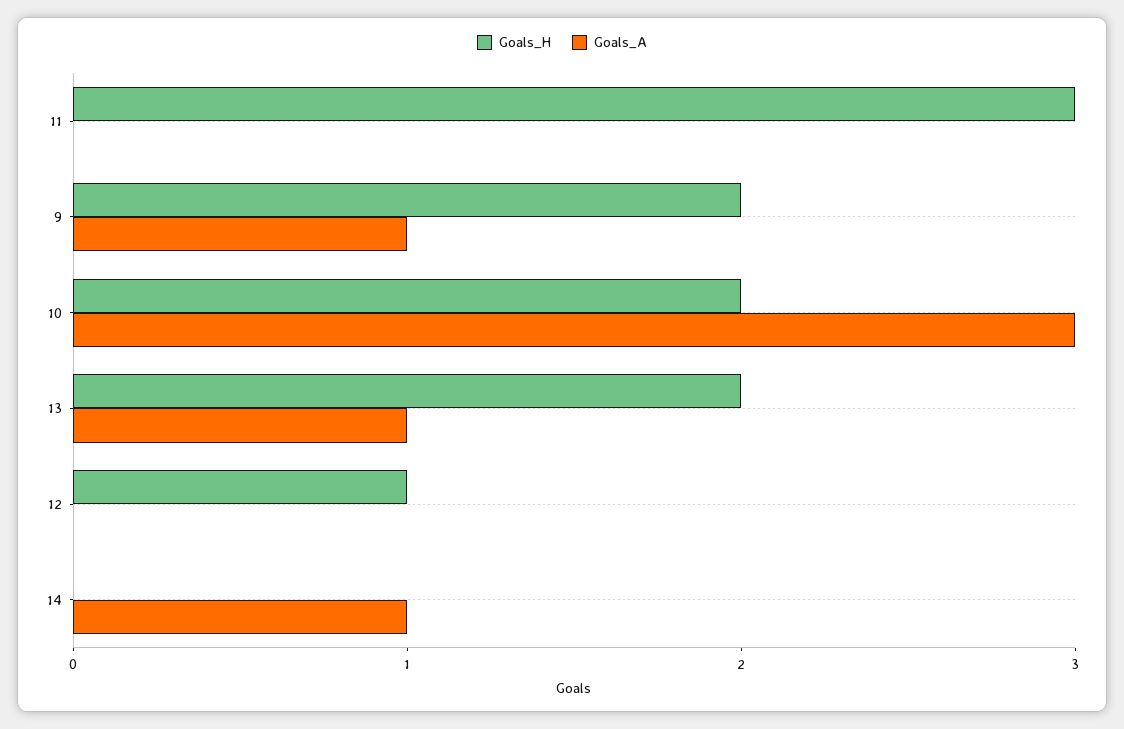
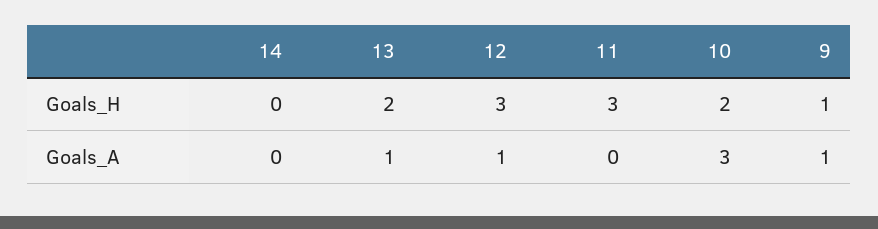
Goals_H, 9: 2 -> 1
Goals_H, 12: 1 -> 3
Goals_A, 12: 0 -> 1
Goals_A, 14: 1 -> 0

